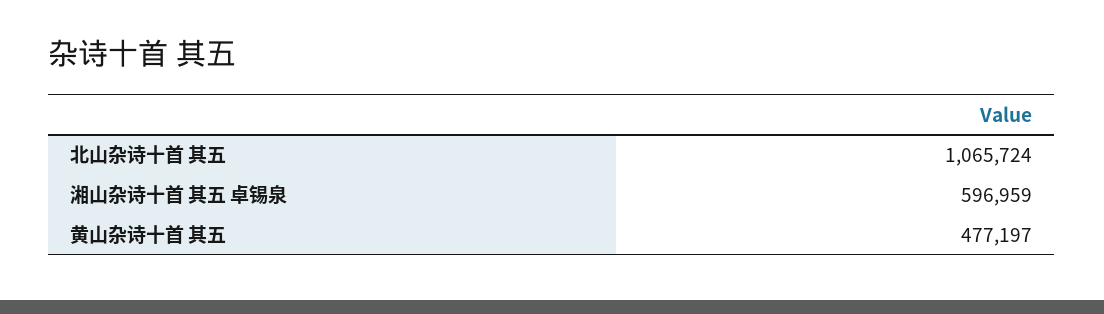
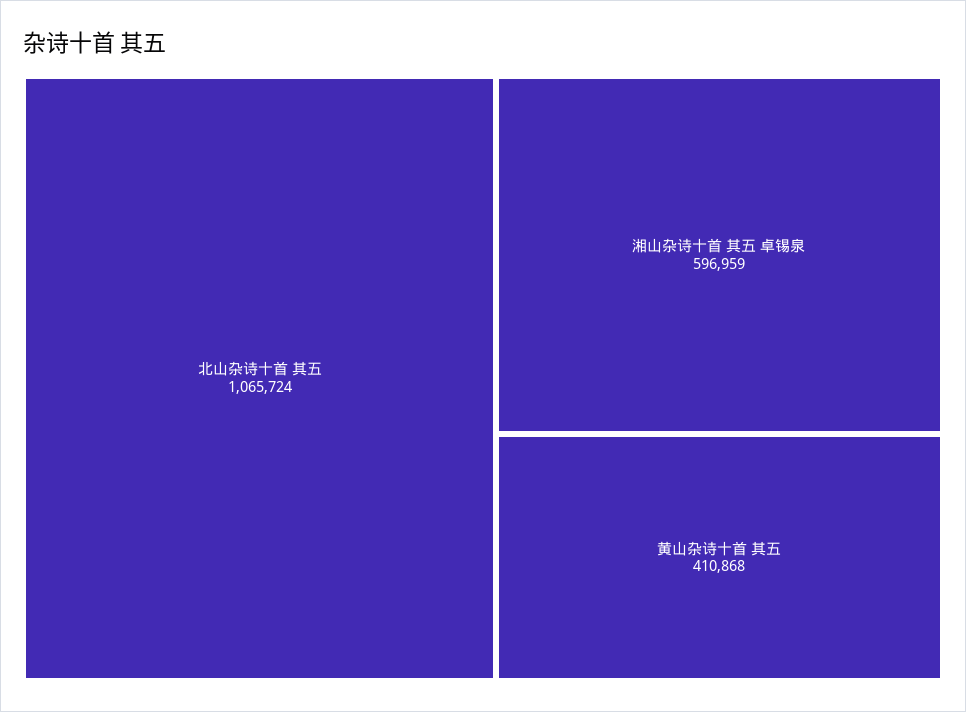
黄山杂诗十首 其五: 477197 -> 410868

